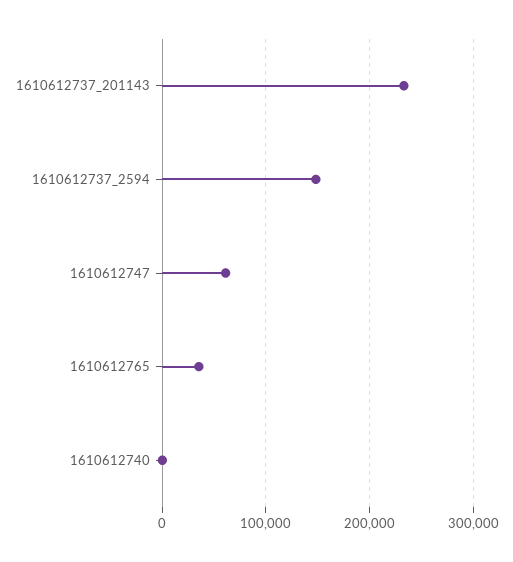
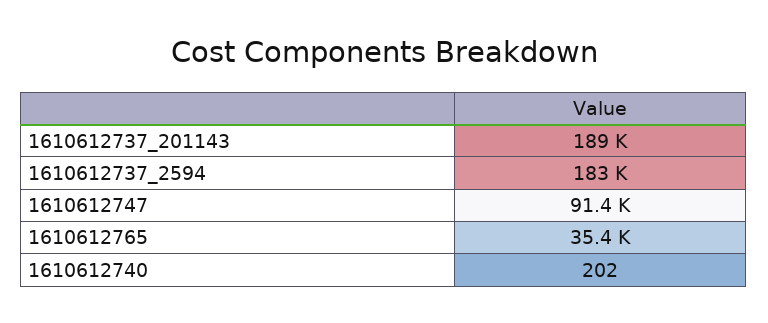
1610612737_201143: 230000 -> 189000
1610612737_2594: 150000 -> 183000
1610612747: 60000 -> 91400

